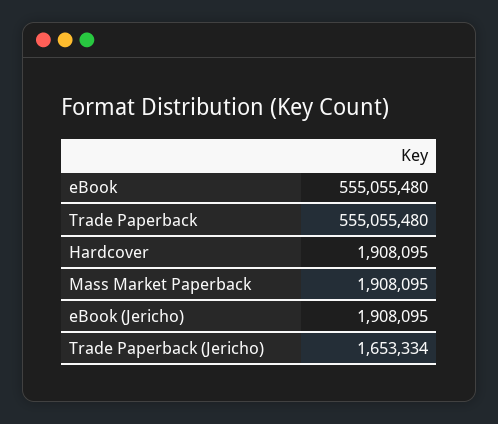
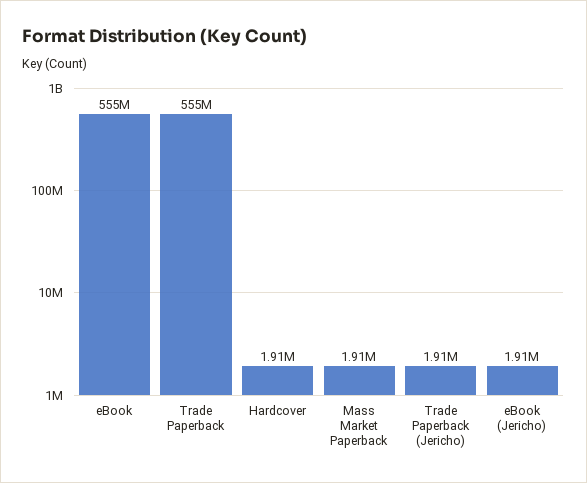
Trade Paperback (Jericho): 1653334 -> 1910000

